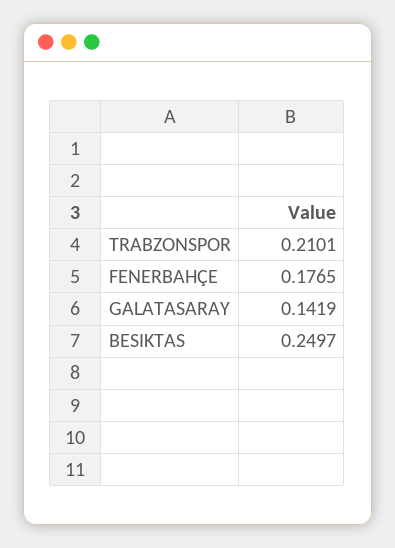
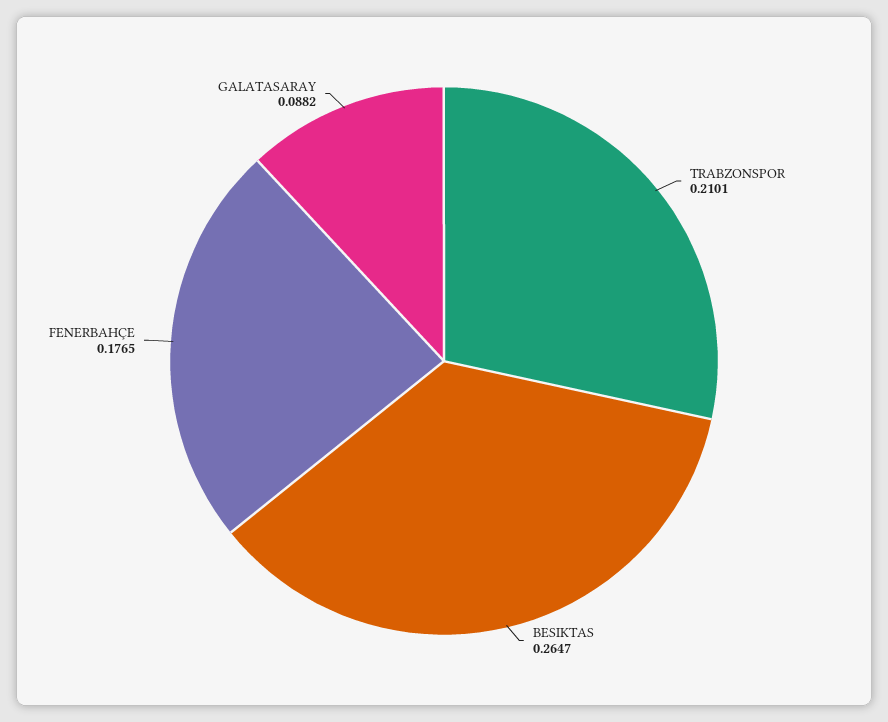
GALATASARAY: 0.1419 -> 0.0882
BESIKTAS: 0.2497 -> 0.2647

